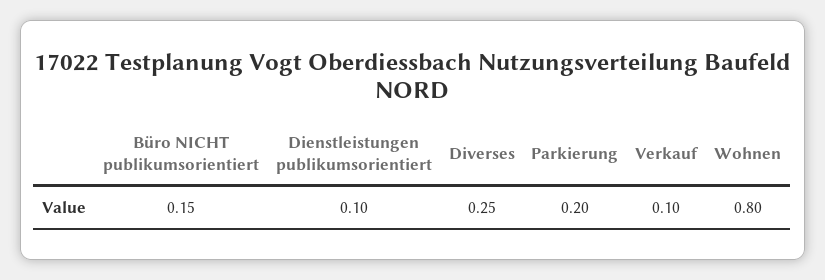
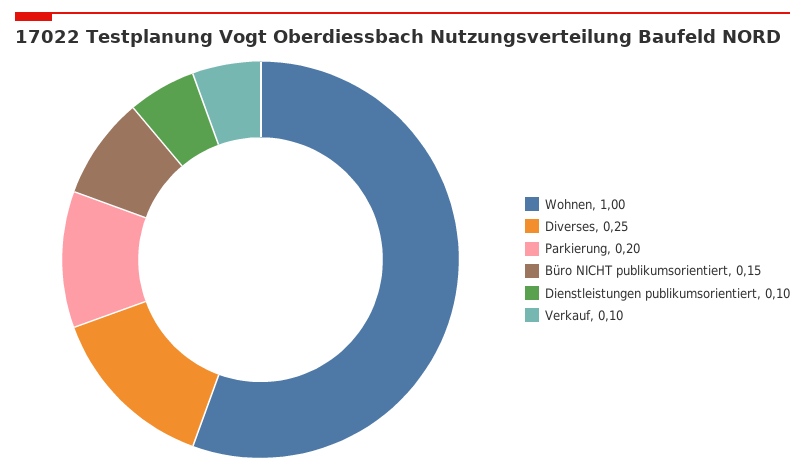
Wohnen: 0.8 -> 1

